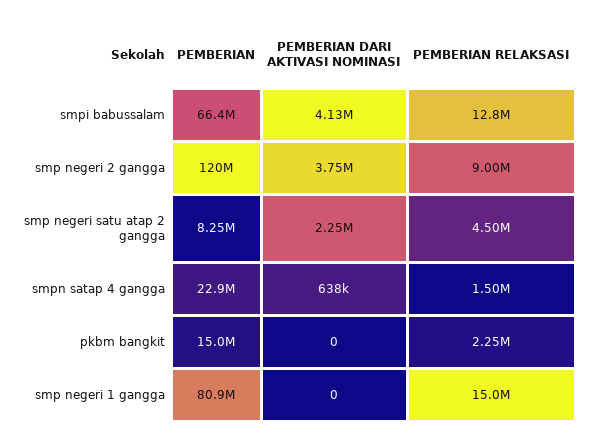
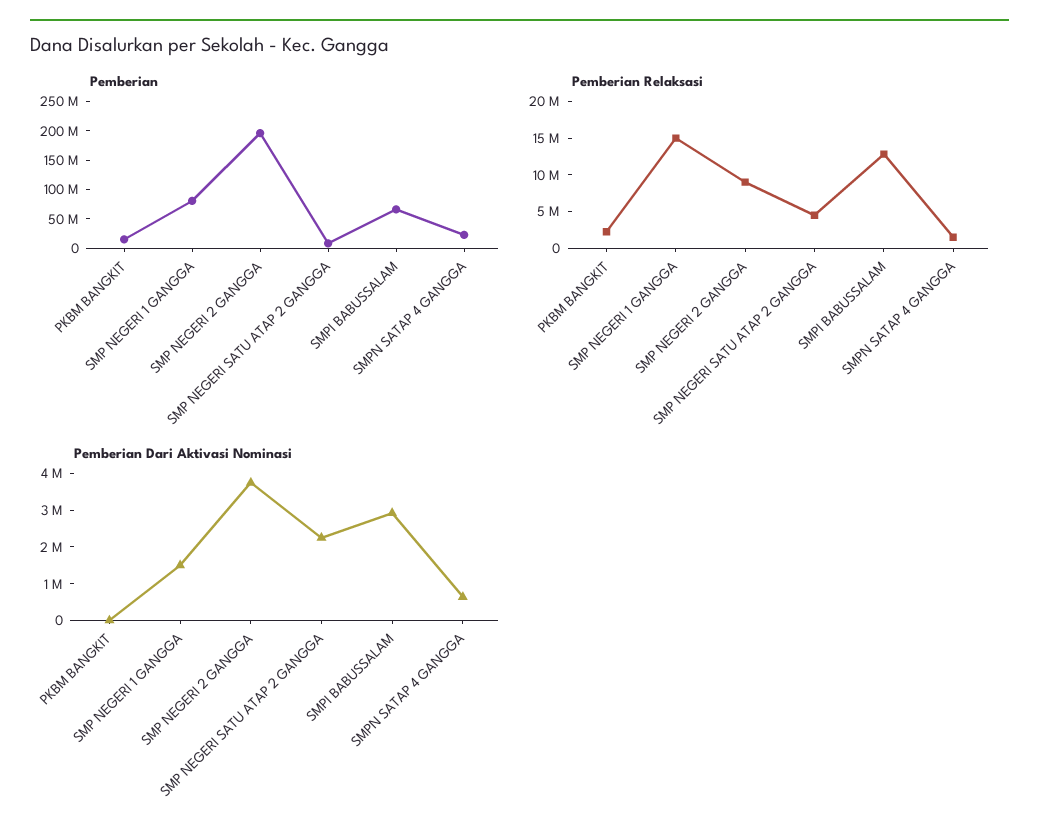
PEMBERIAN DARI AKTIVASI NOMINASI, smpi babussalam: 4130000 -> 3000000
PEMBERIAN, smp negeri 2 gangga: 120000000 -> 200000000
PEMBERIAN DARI AKTIVASI NOMINASI, smp negeri 1 gangga: 0 -> 1500000

